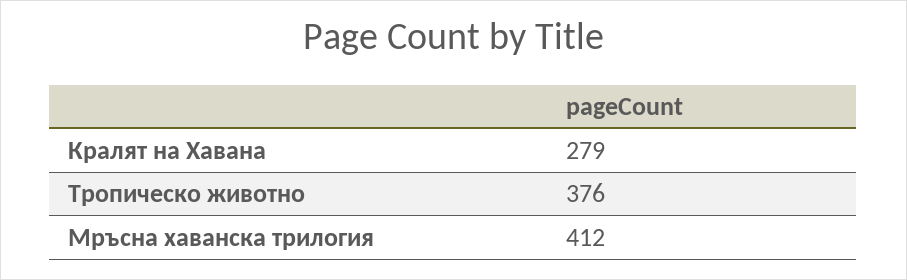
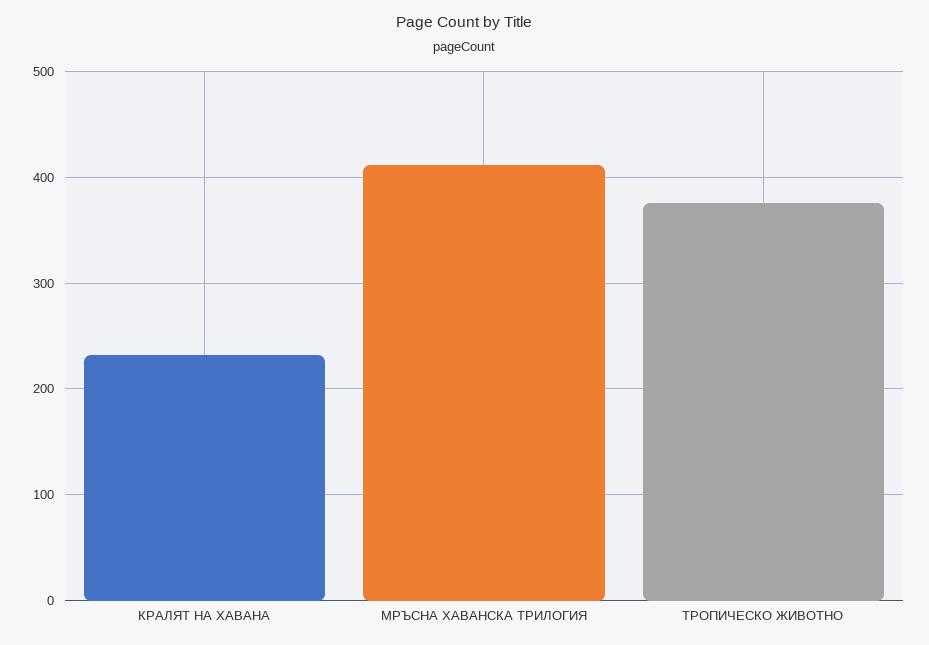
Кралят на Хавана: 279 -> 230

